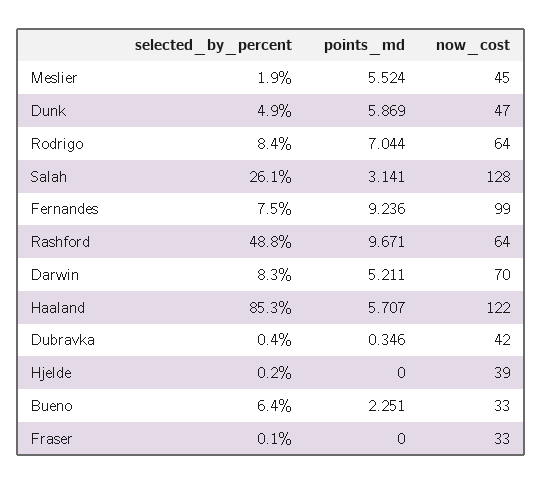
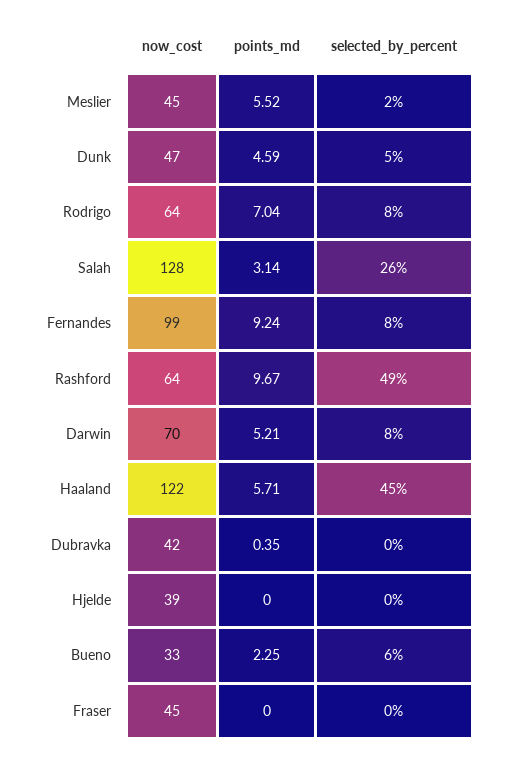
points_md, Dunk: 5.869 -> 4.59
selected_by_percent, Haaland: 85.3 -> 45
now_cost, Fraser: 33 -> 45

